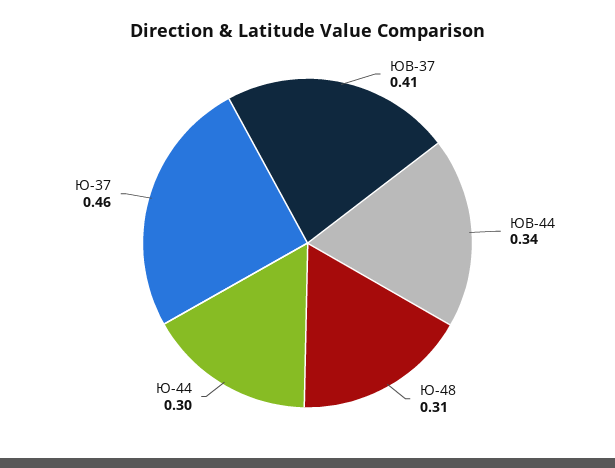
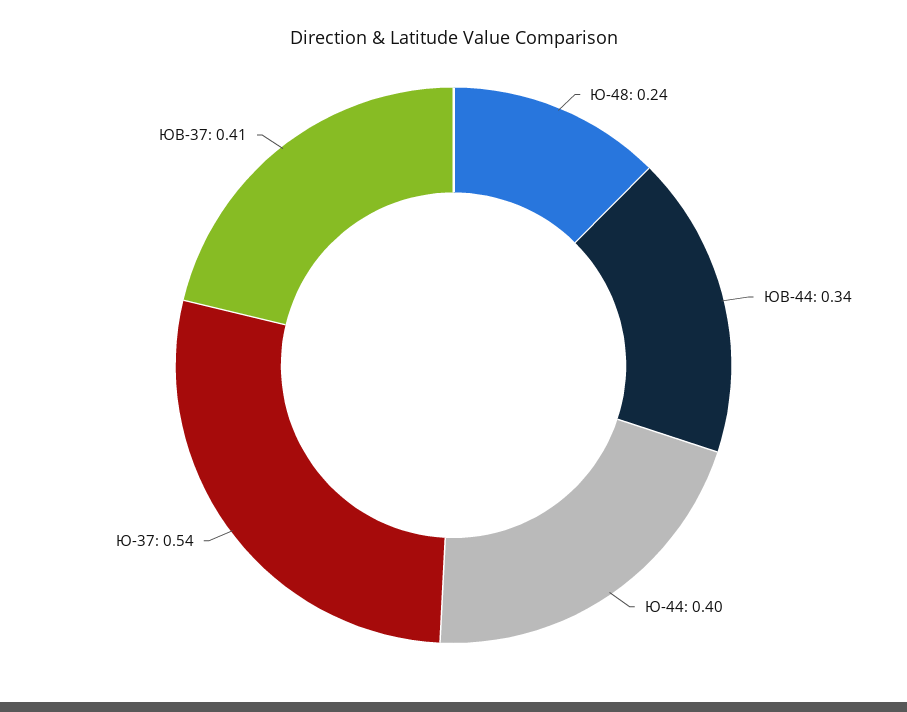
Ю-48: 0.31 -> 0.24
Ю-44: 0.3 -> 0.4
Ю-37: 0.46 -> 0.54

